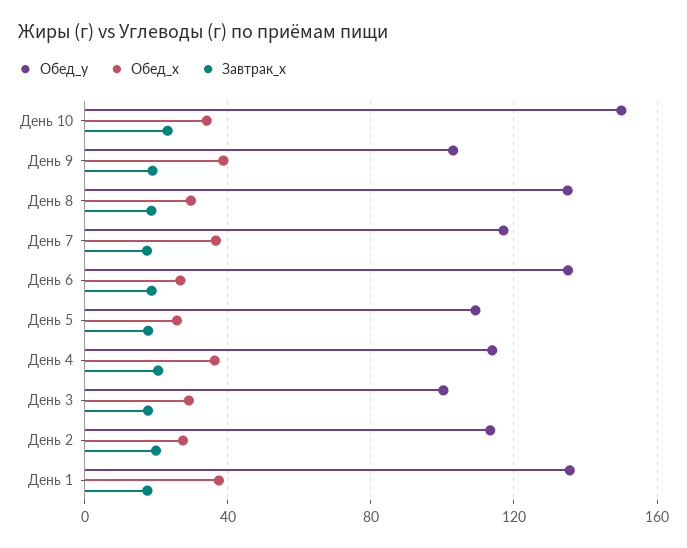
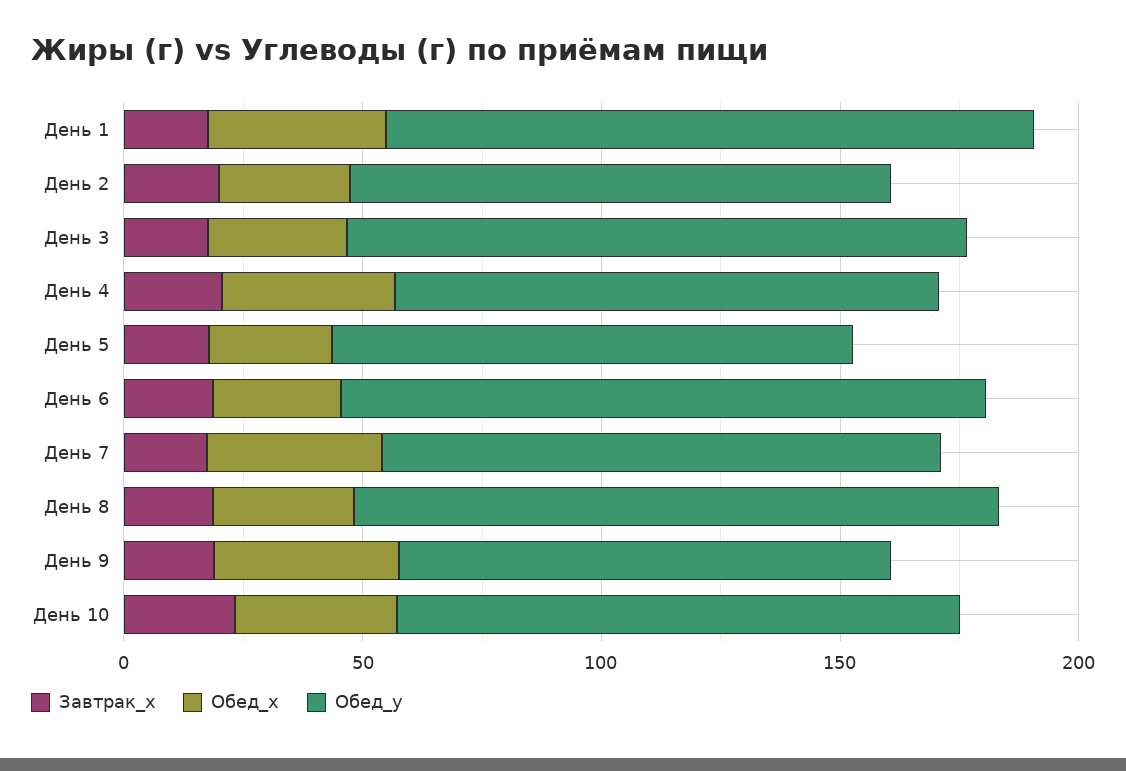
Обед_y, День 10: 150 -> 120
Обед_y, День 3: 100 -> 130

